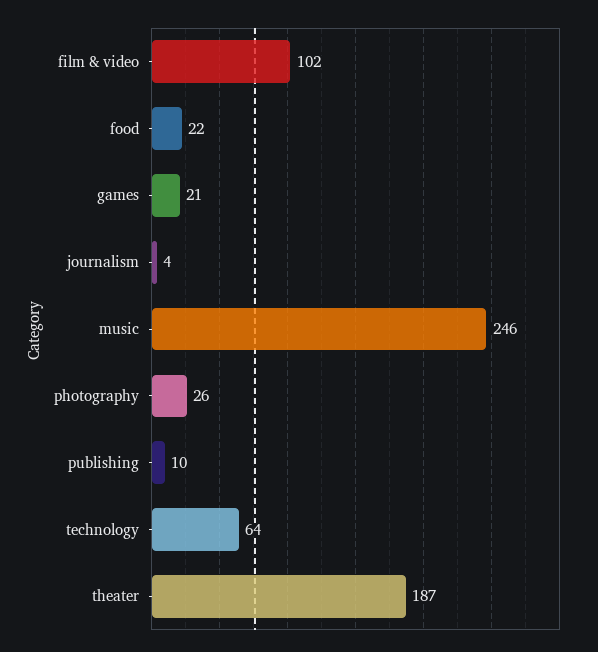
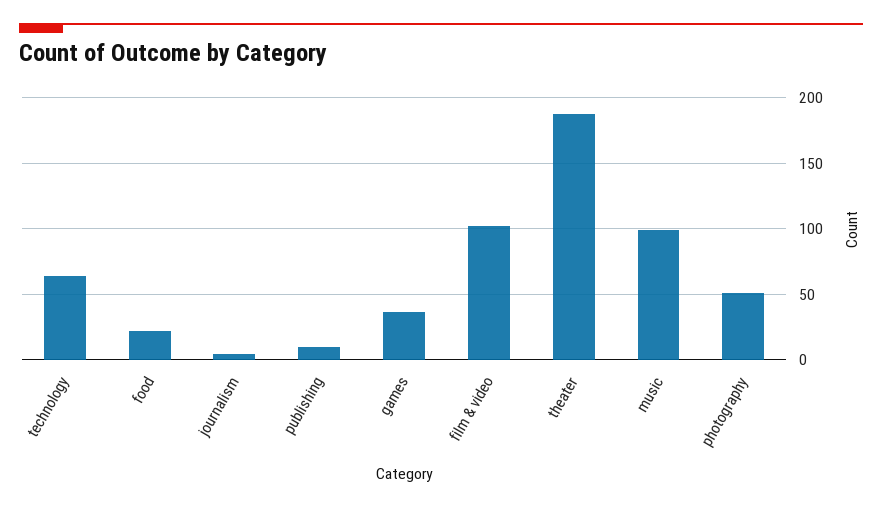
games: 21 -> 35
music: 246 -> 100
photography: 26 -> 50

